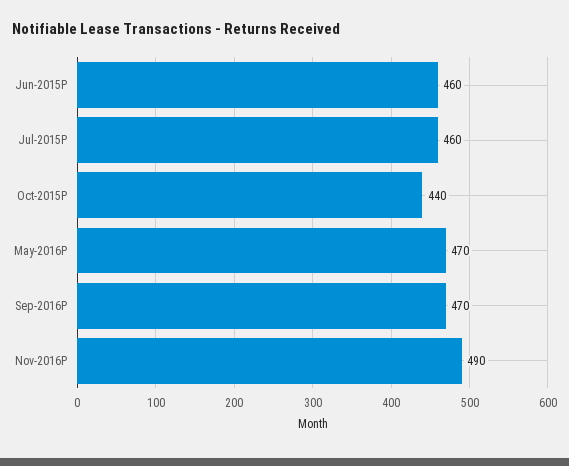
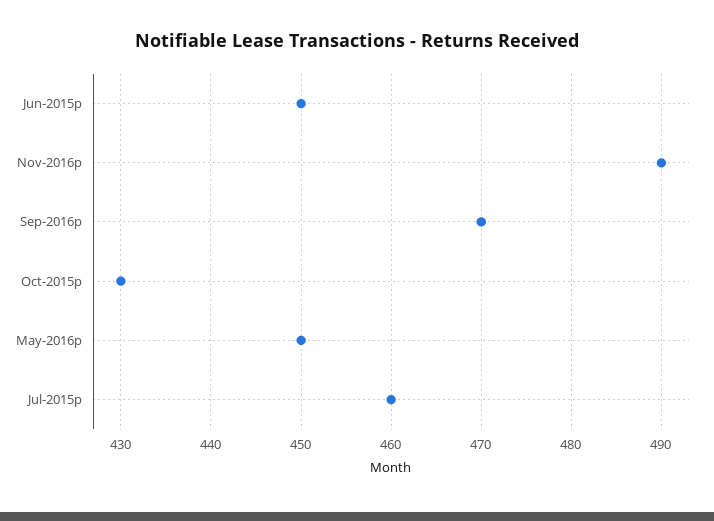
Jun-2015P: 460 -> 450
Oct-2015P: 440 -> 430
May-2016P: 470 -> 450

